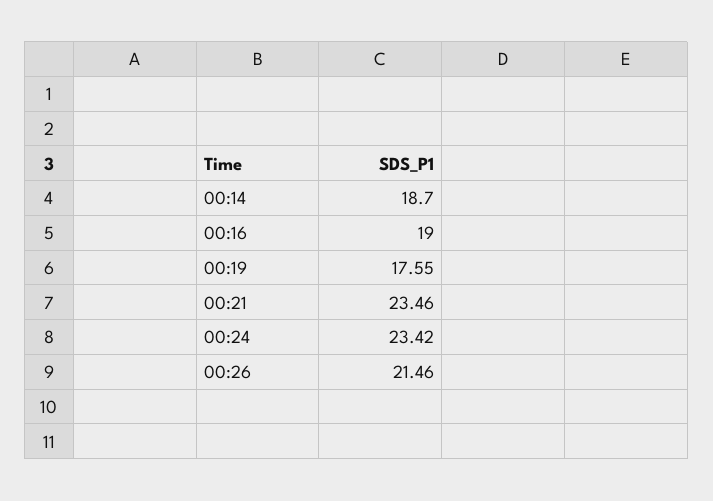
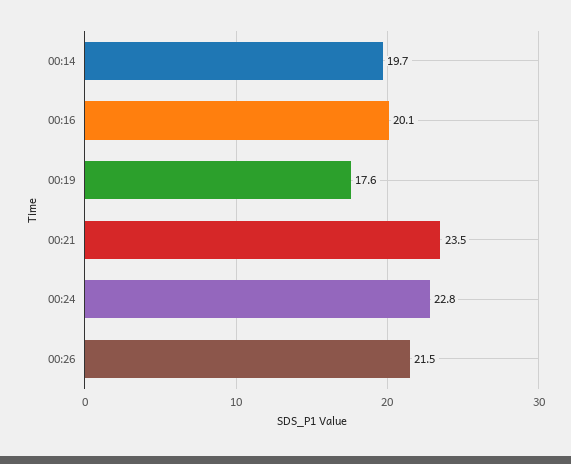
00:14: 18.7 -> 19.7
00:16: 19 -> 20.1
00:24: 23.42 -> 22.8

